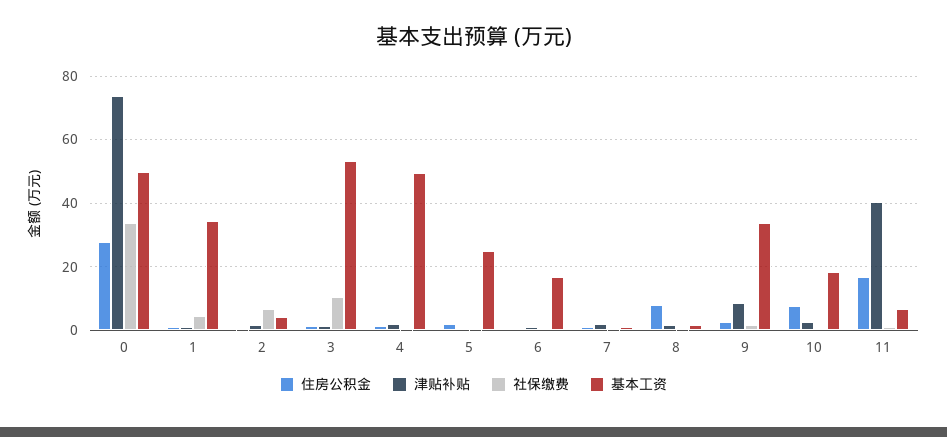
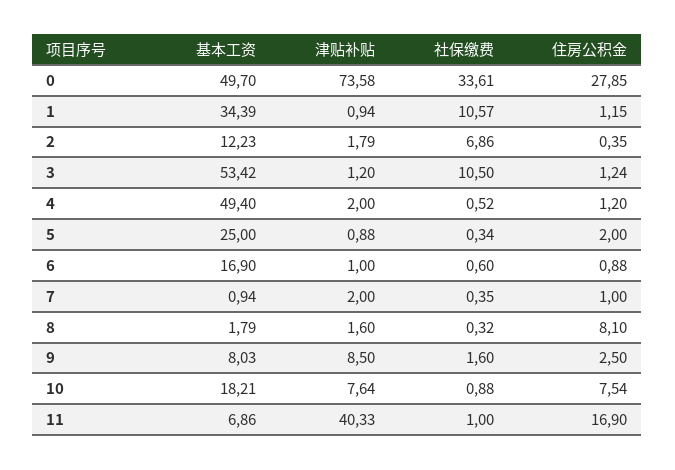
社保缴费, 1: 4 -> 10.57
基本工资, 2: 4 -> 12.23
基本工资, 9: 34 -> 8.03
津贴补贴, 10: 2 -> 7.64

